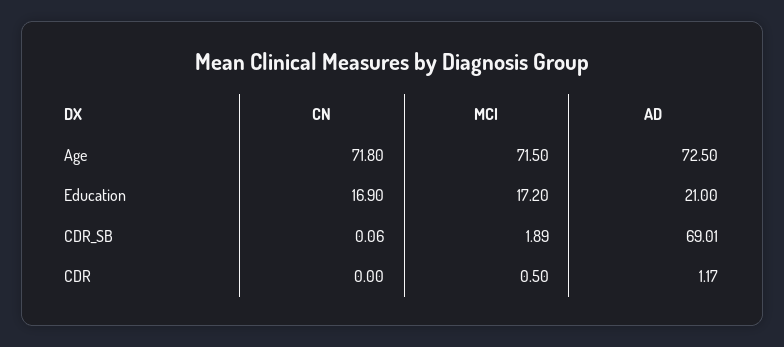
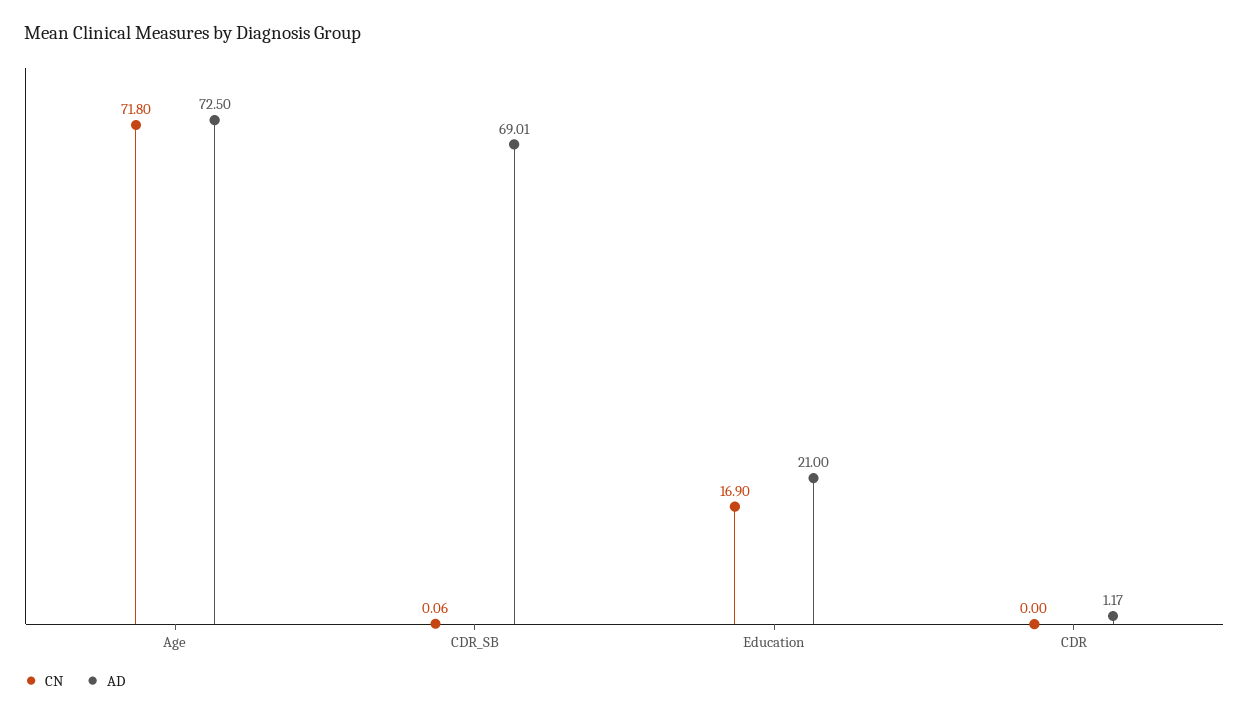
MCI, Age: 71.5 -> none
MCI, Education: 17.2 -> none
MCI, CDR_SB: 1.89 -> none
MCI, CDR: 0.5 -> none

